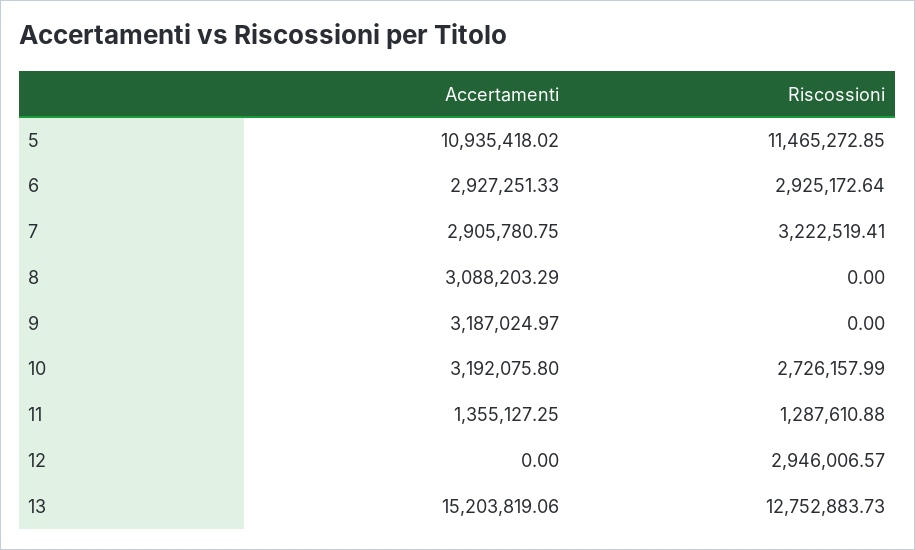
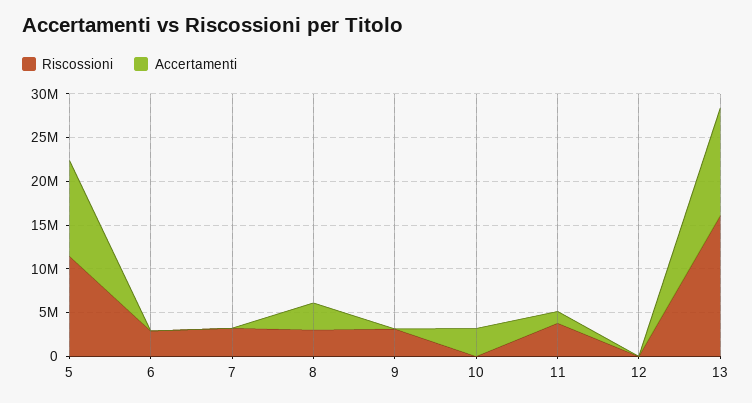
Accertamenti, 6: 2927251.33 -> 0
Accertamenti, 7: 2905780.75 -> 0
Riscossioni, 8: 0 -> 3000000
Accertamenti, 9: 3187024.97 -> 0
Riscossioni, 9: 0 -> 3000000
Riscossioni, 10: 2726157.99 -> 0
Riscossioni, 11: 1287610.88 -> 4000000
Riscossioni, 12: 2946006.57 -> 0
Accertamenti, 13: 15203819.06 -> 12000000
Riscossioni, 13: 12752883.73 -> 16000000

